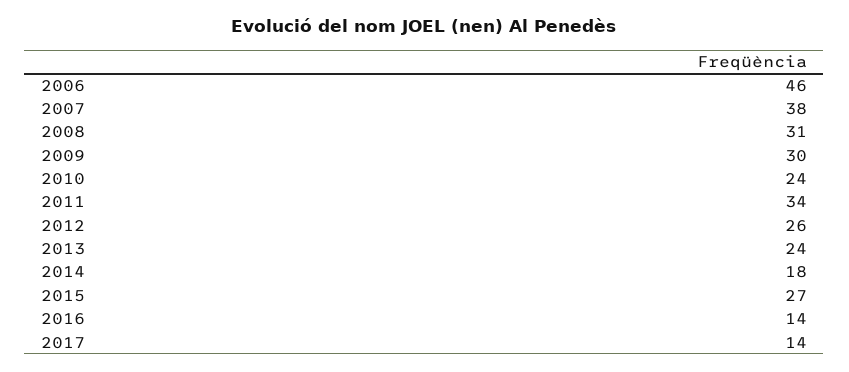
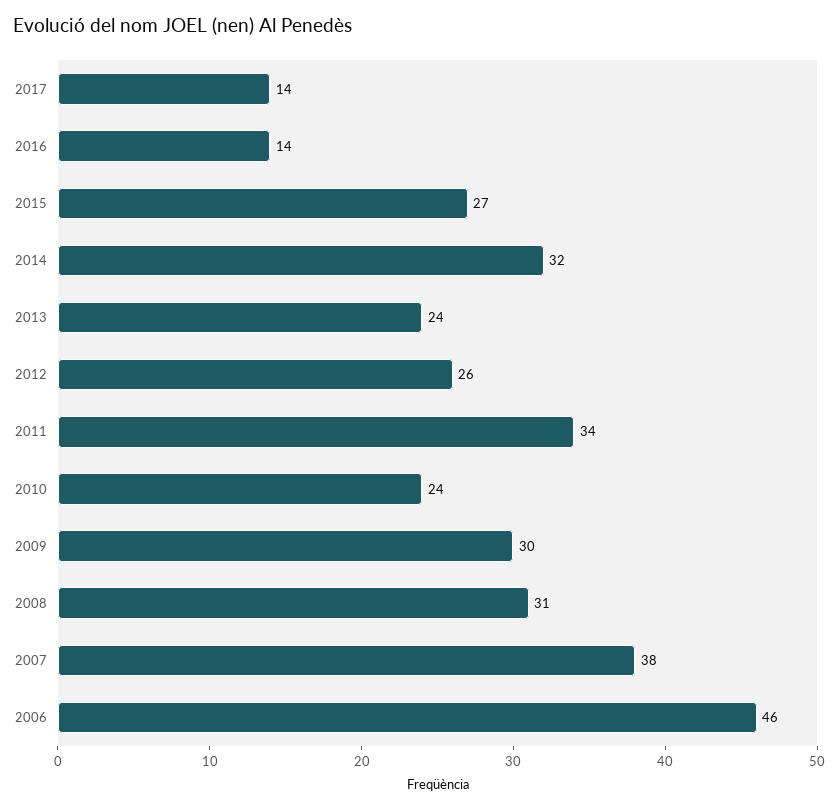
2014: 18 -> 32

